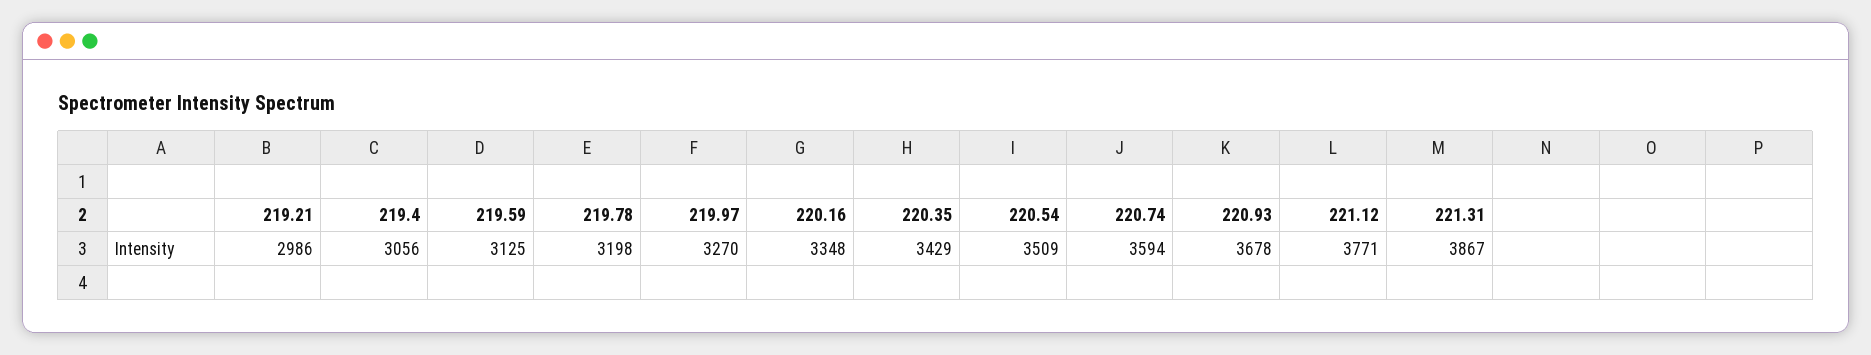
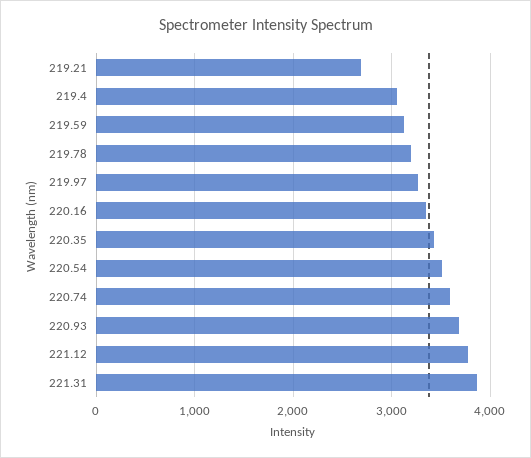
219.21: 2986 -> 2700

